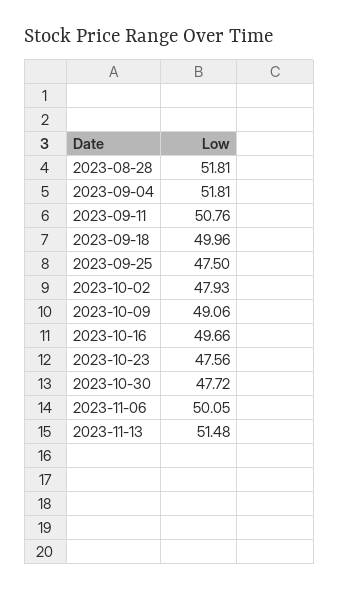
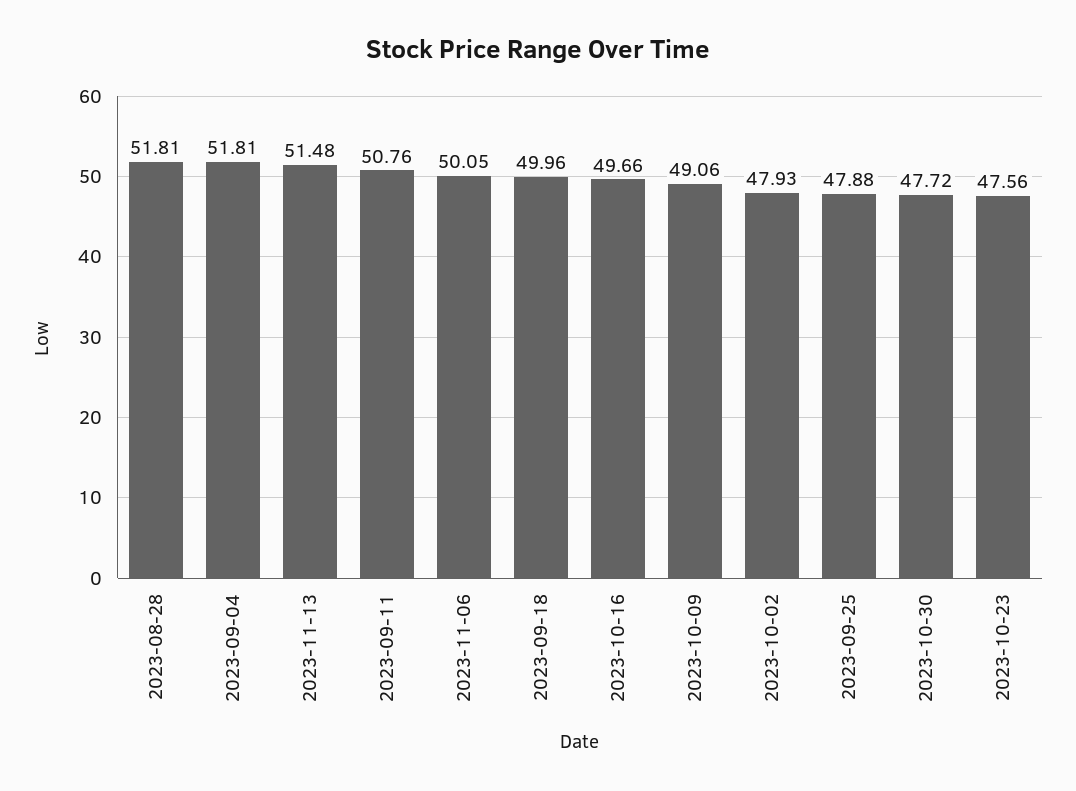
2023-09-25: 47.5 -> 47.88

